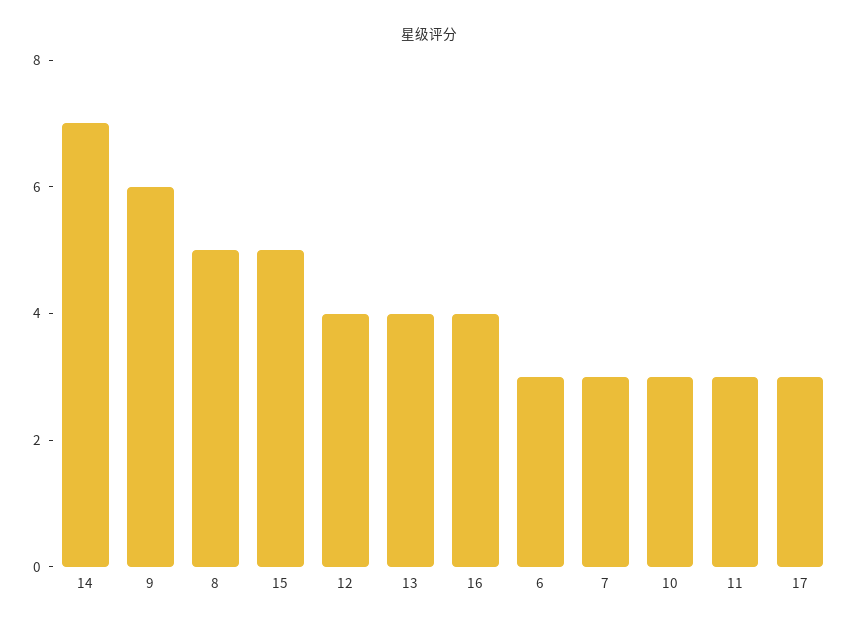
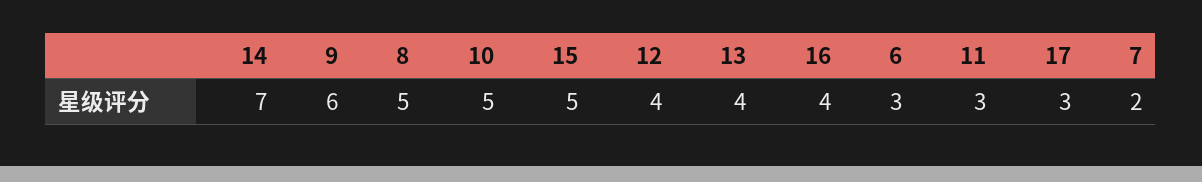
7: 3 -> 2
10: 3 -> 5

